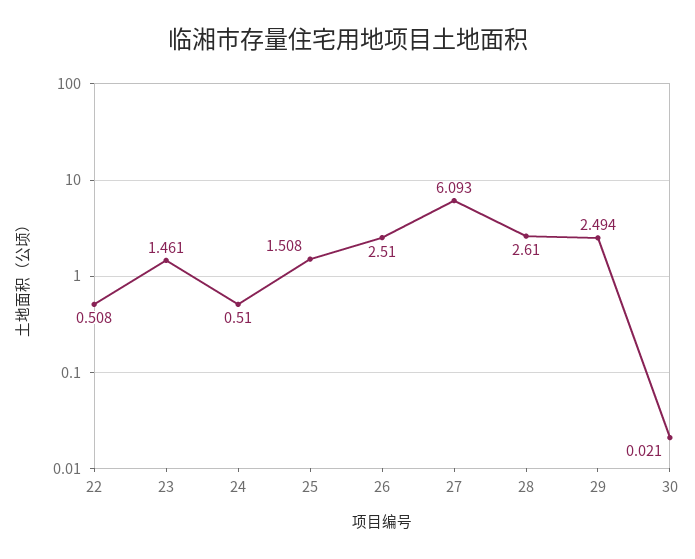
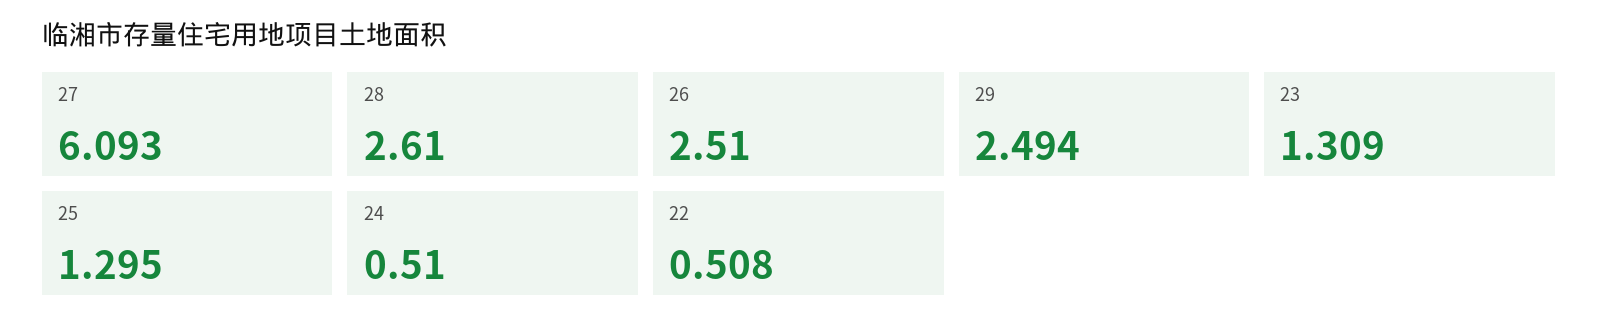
23: 1.461 -> 1.309
25: 1.508 -> 1.295
30: 0.021 -> none

